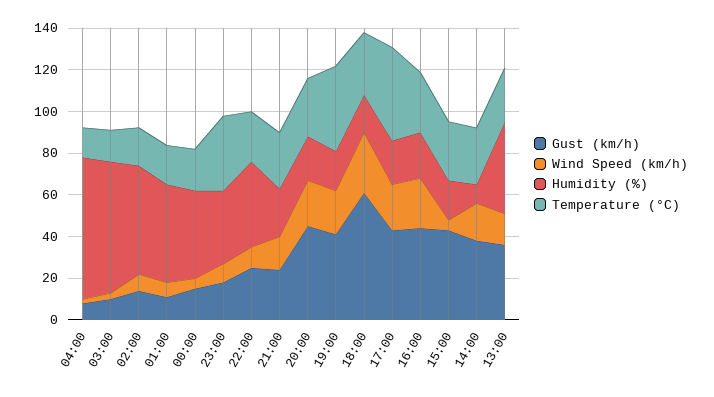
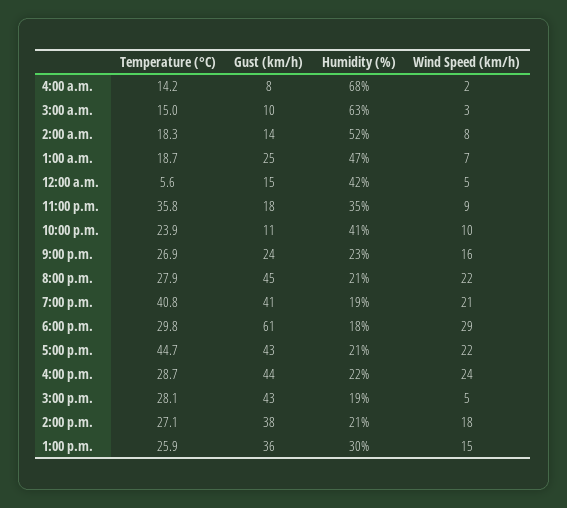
Gust (km/h), 01:00: 10 -> 25
Temperature (°C), 00:00: 20 -> 5.6
Gust (km/h), 22:00: 25 -> 11
Humidity (%), 14:00: 10 -> 21
Humidity (%), 13:00: 45 -> 30

